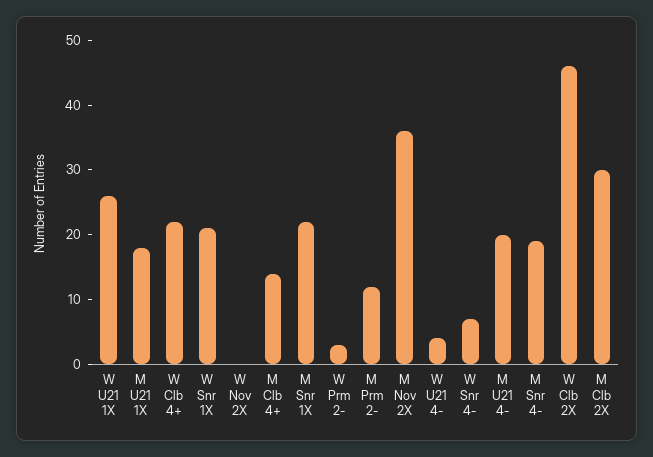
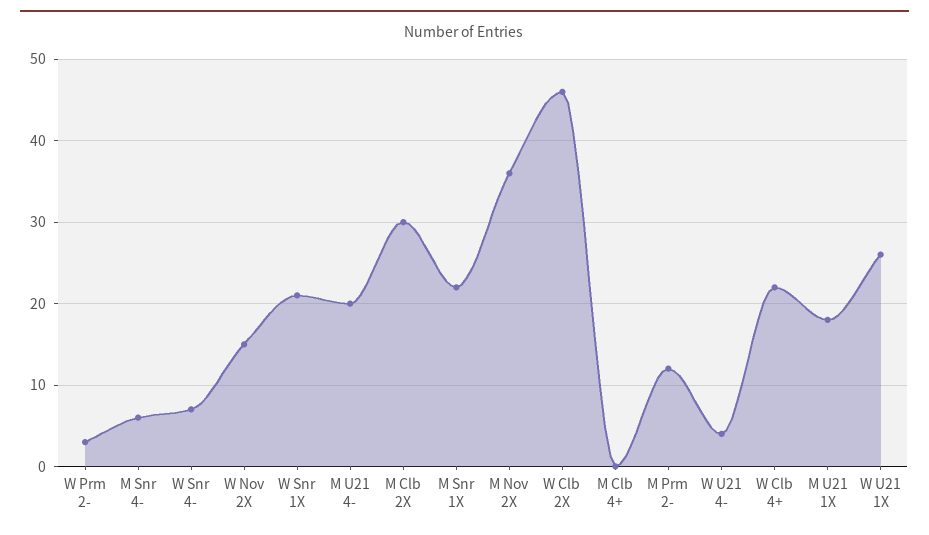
W Nov 2X: 0 -> 15
M Clb 4+: 15 -> 0
M Snr 4-: 20 -> 6

